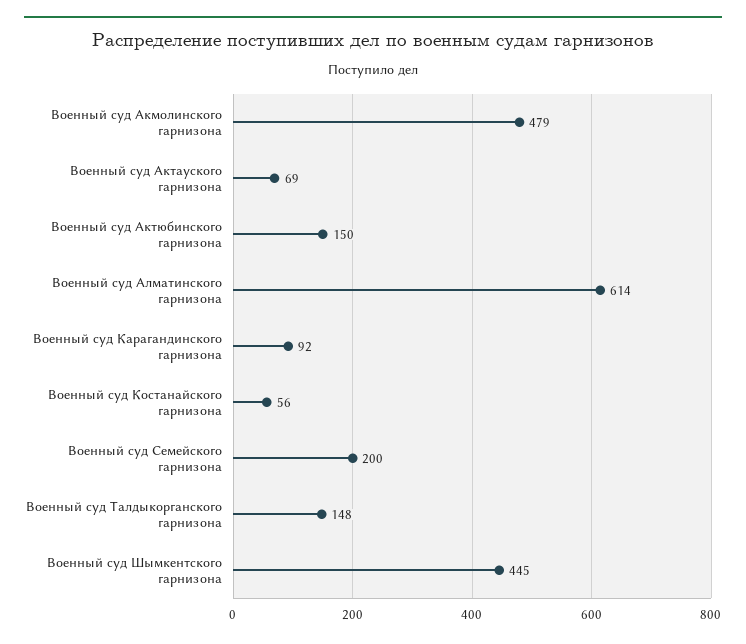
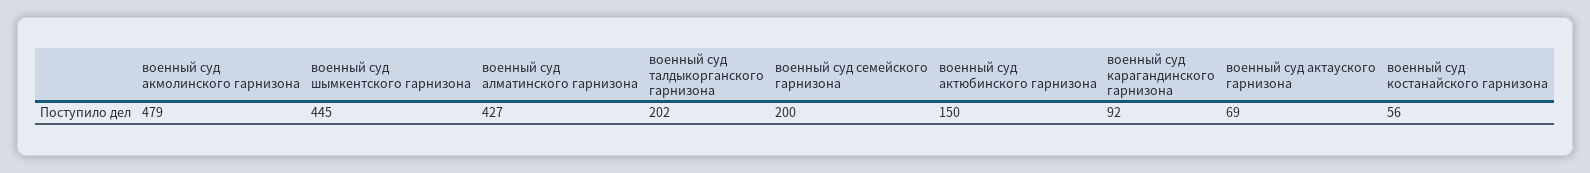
Военный суд Алматинского гарнизона: 614 -> 427
Военный суд Талдыкорганского гарнизона: 148 -> 202

